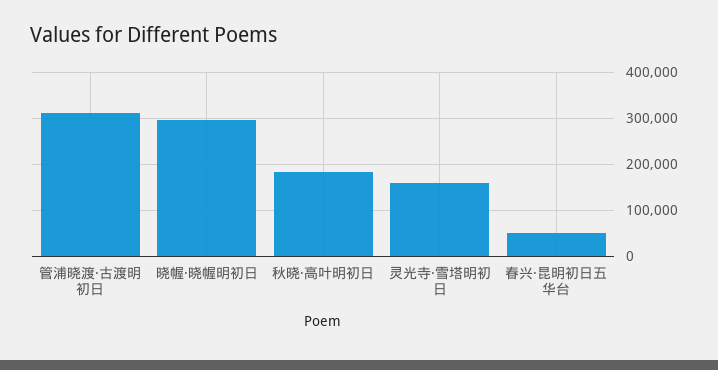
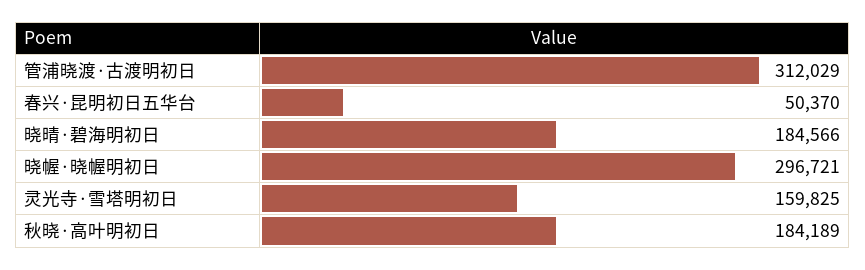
晓晴·碧海明初日: none -> 184566

